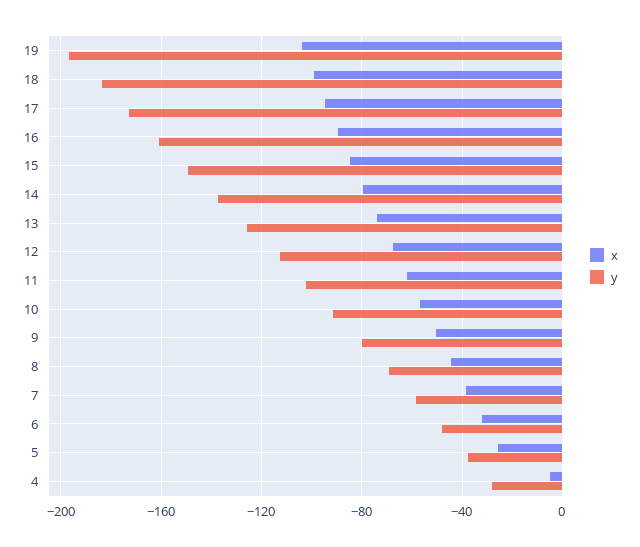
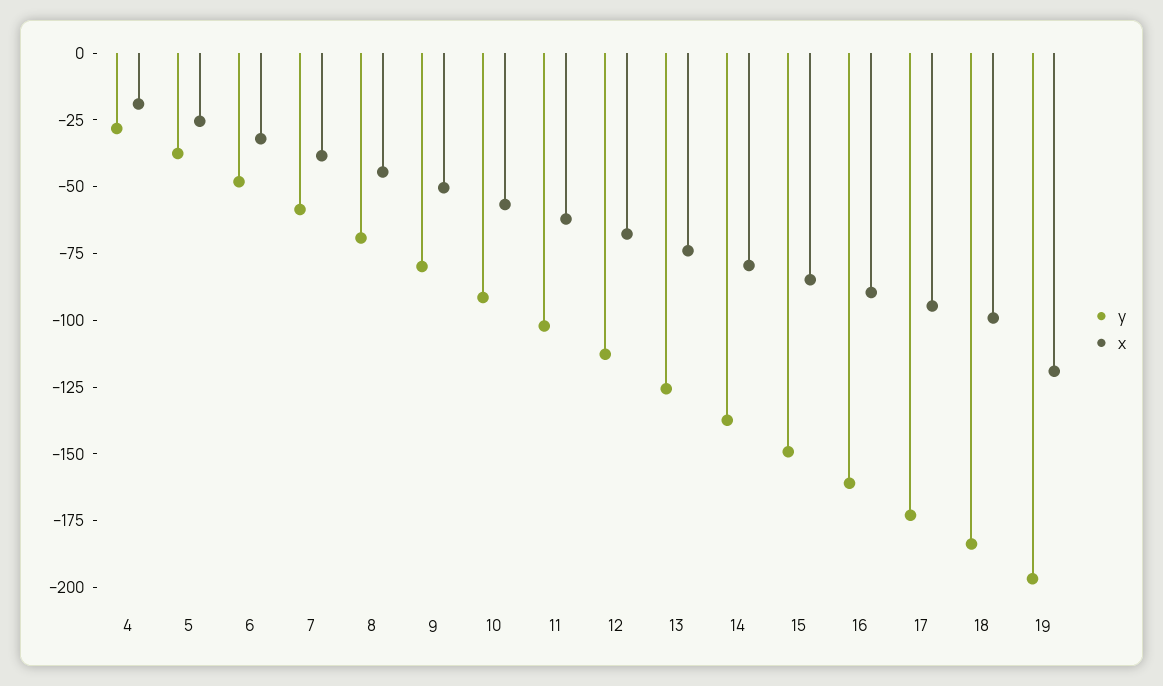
x, 19: -105 -> -120
x, 4: -5 -> -20

